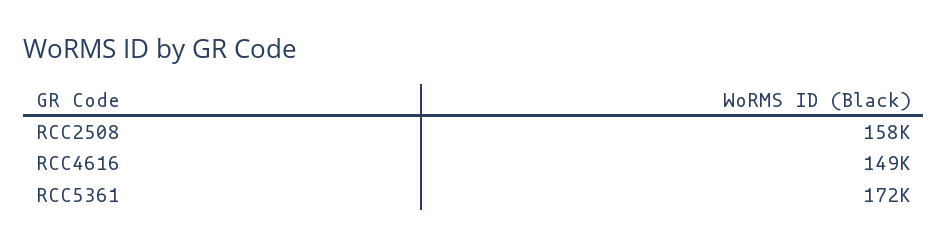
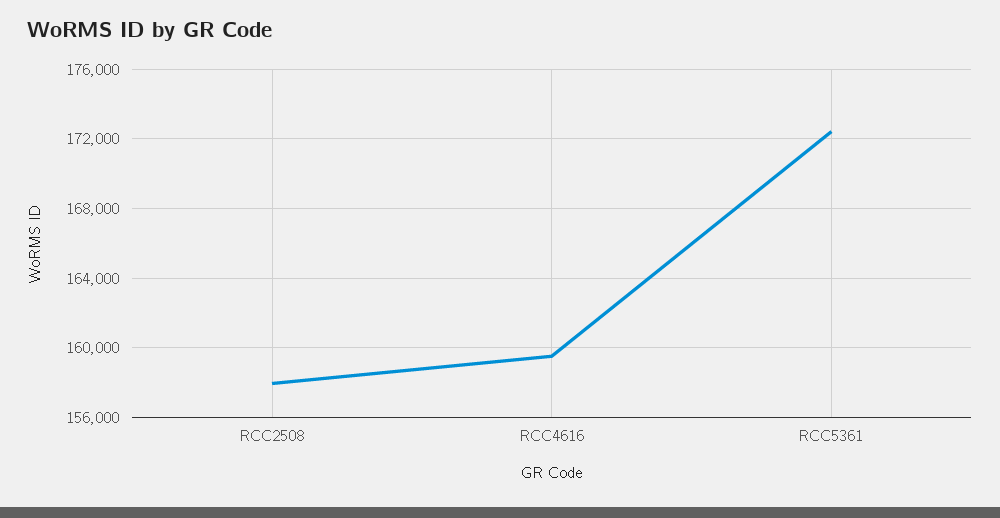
RCC4616: 149000 -> 159500

